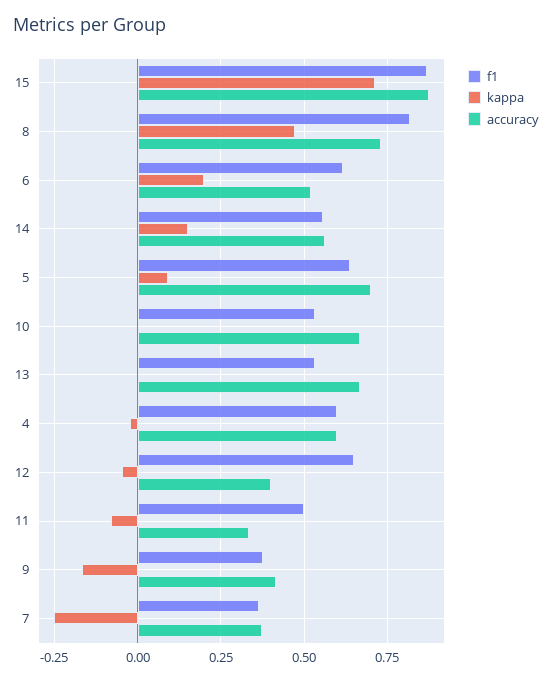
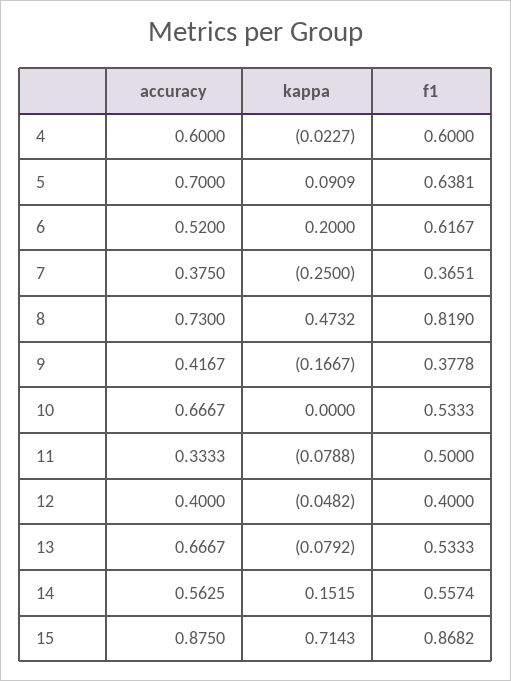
kappa, 13: 0 -> -0.0792
f1, 12: 0.65 -> 0.4

